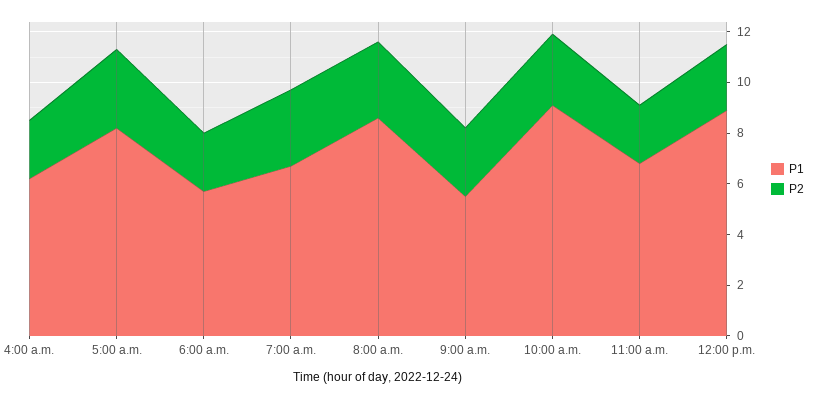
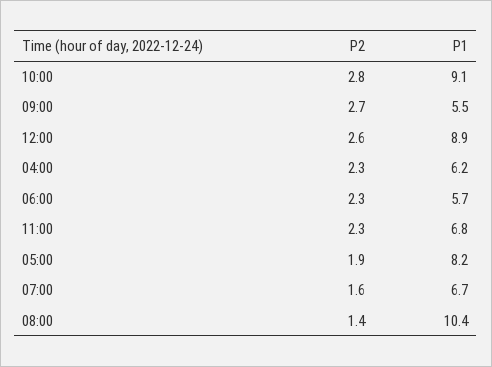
P2, 5:00 a.m.: 3 -> 1.9
P2, 7:00 a.m.: 3 -> 1.6
P1, 8:00 a.m.: 8.5 -> 10.4
P2, 8:00 a.m.: 3 -> 1.4

